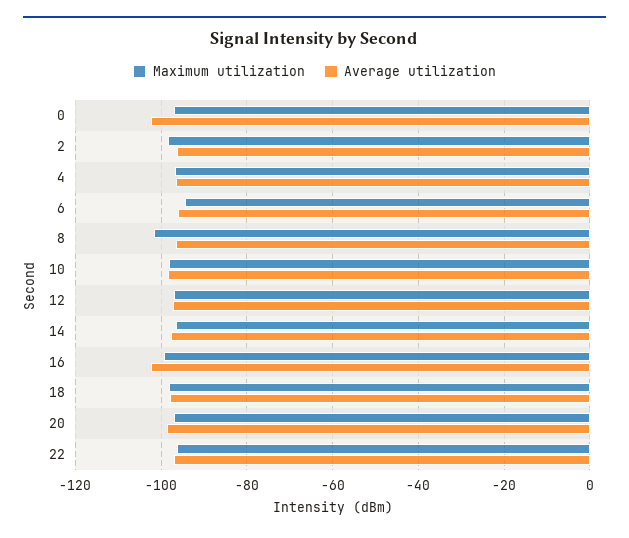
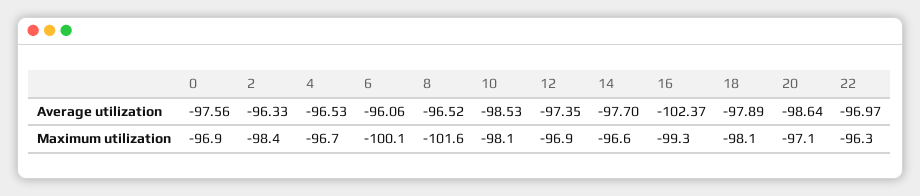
Average utilization, 0: -102 -> -97.56
Maximum utilization, 6: -94 -> -100.1

